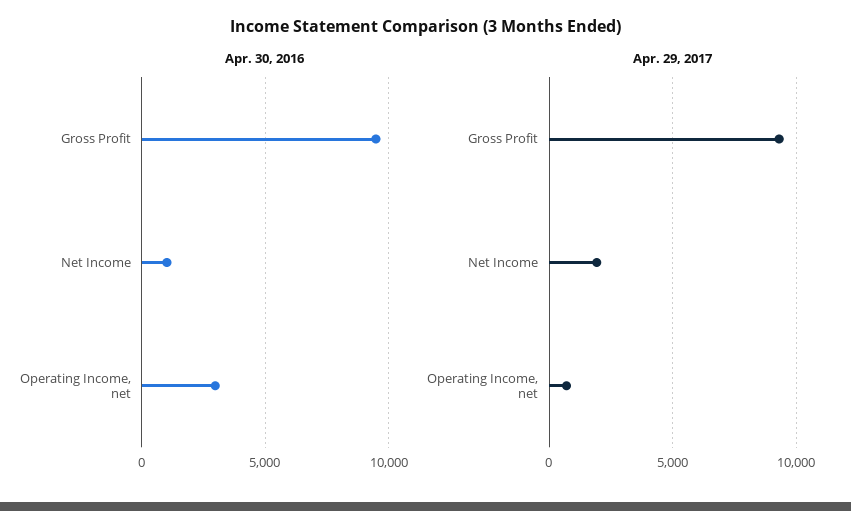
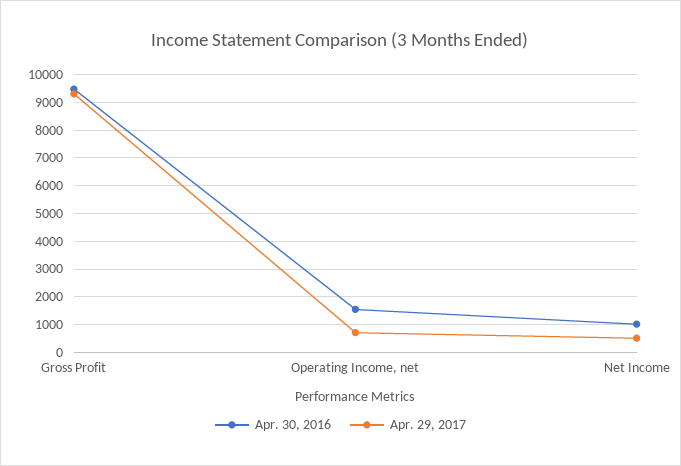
Apr. 30, 2016, Operating Income, net: 3000 -> 1500
Apr. 29, 2017, Net Income: 2000 -> 500

